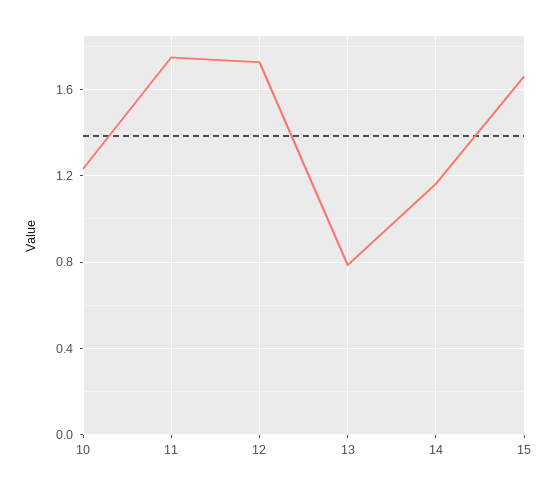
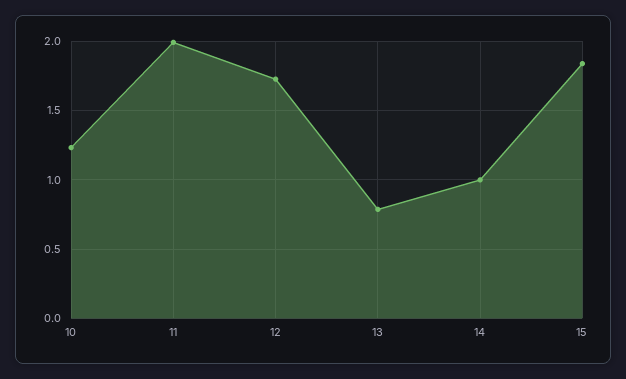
11: 1.75 -> 2
14: 1.15 -> 1
15: 1.65 -> 1.85

